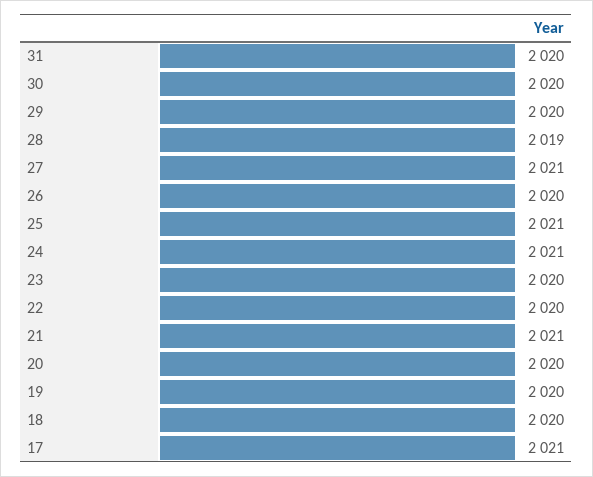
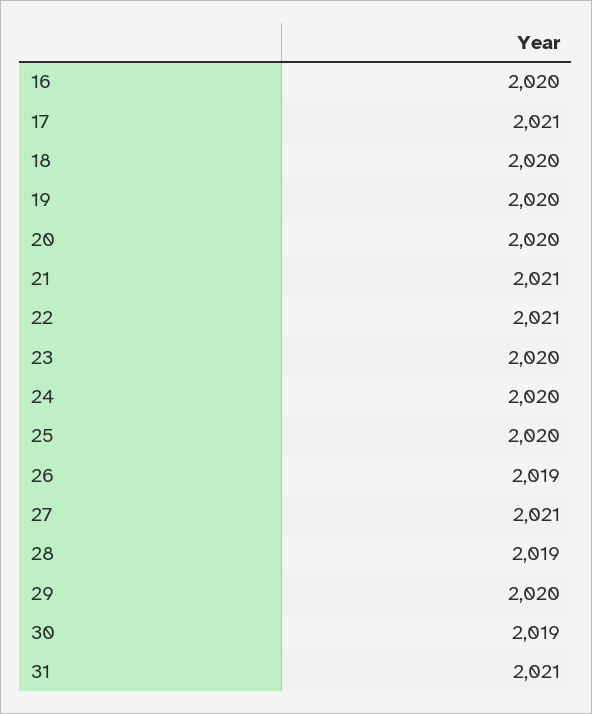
31: 2020 -> 2021
30: 2020 -> 2019
26: 2020 -> 2019
25: 2021 -> 2020
24: 2021 -> 2020
22: 2020 -> 2021
16: none -> 2020

